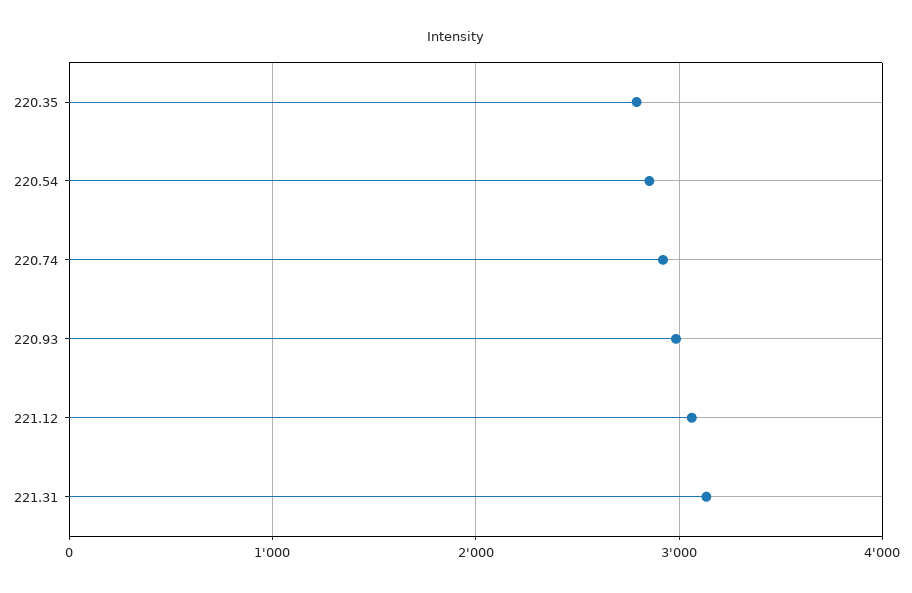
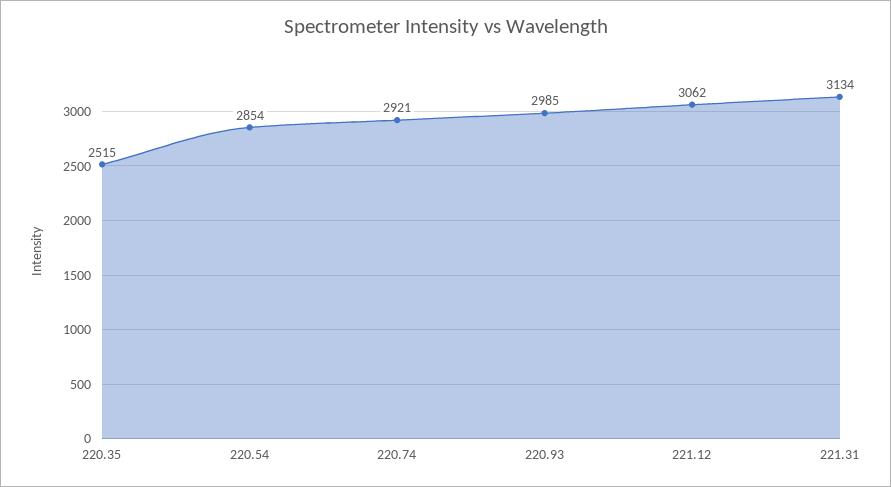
220.35: 2800 -> 2515

